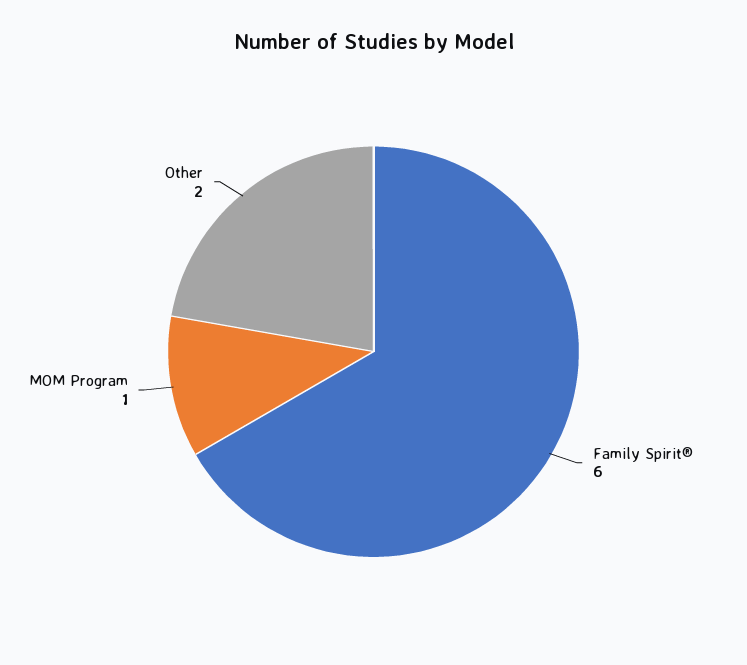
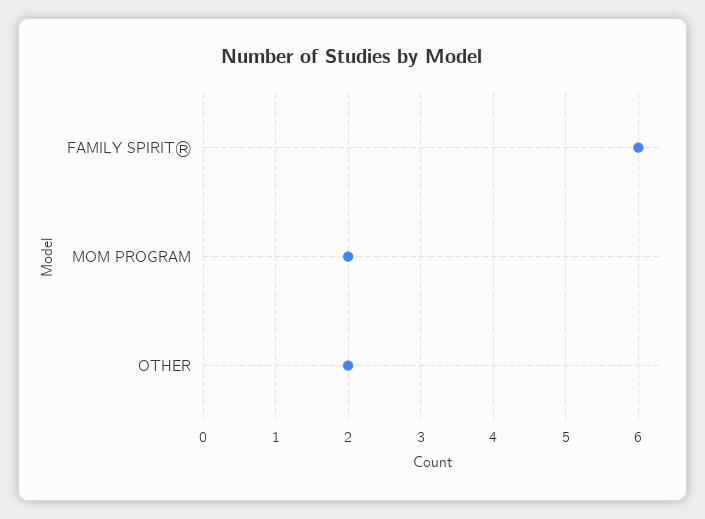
MOM Program: 1 -> 2

